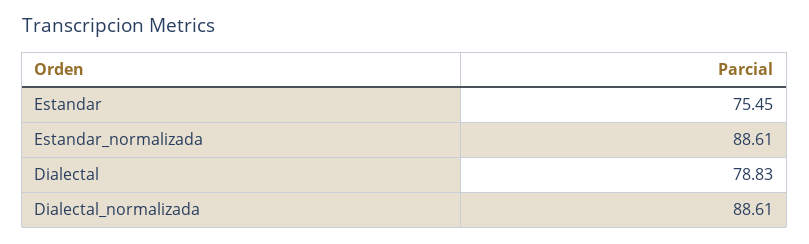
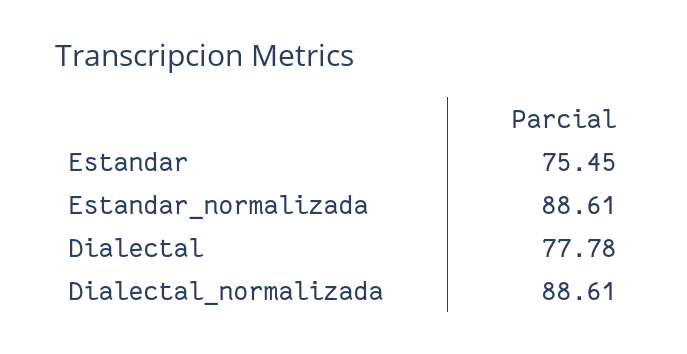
Dialectal: 78.83 -> 77.78

